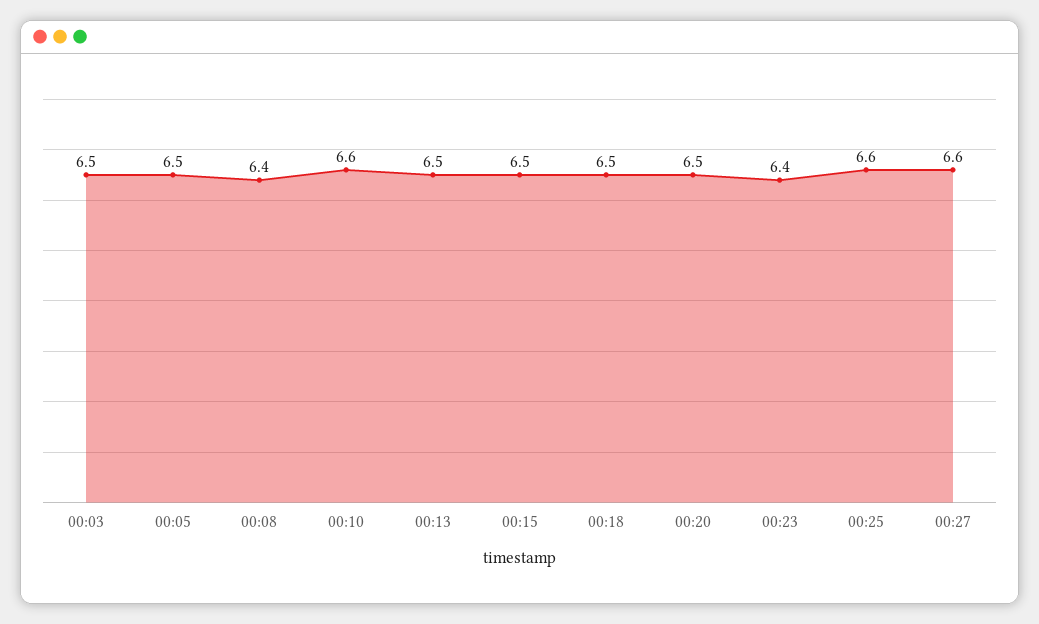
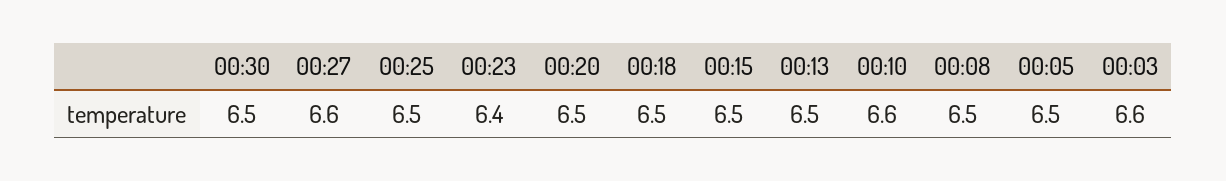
00:03: 6.5 -> 6.6
00:08: 6.4 -> 6.5
00:25: 6.6 -> 6.5
00:30: none -> 6.5

